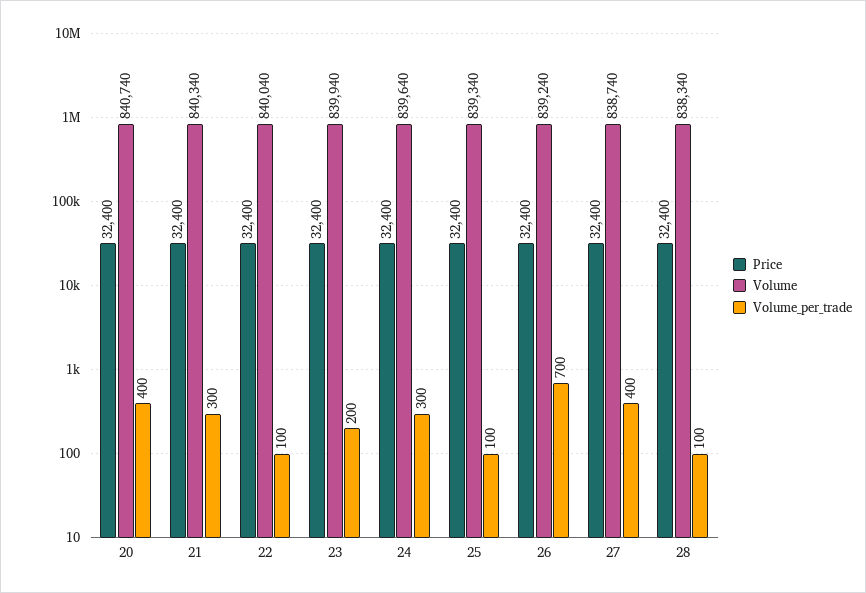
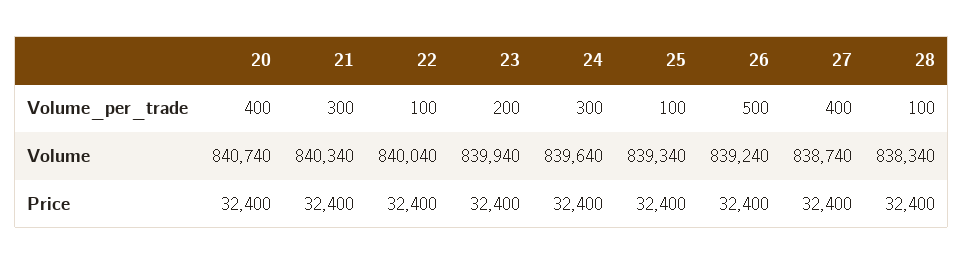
Volume_per_trade, 26: 700 -> 500

